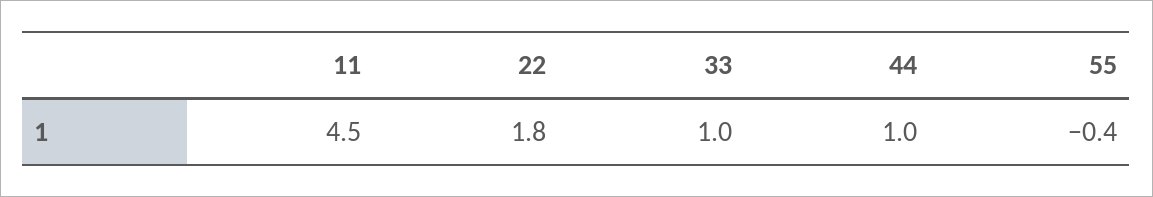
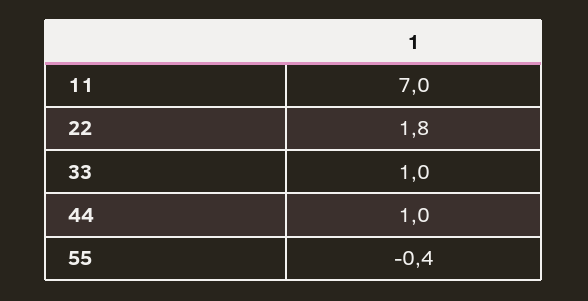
11: 4.5 -> 7

